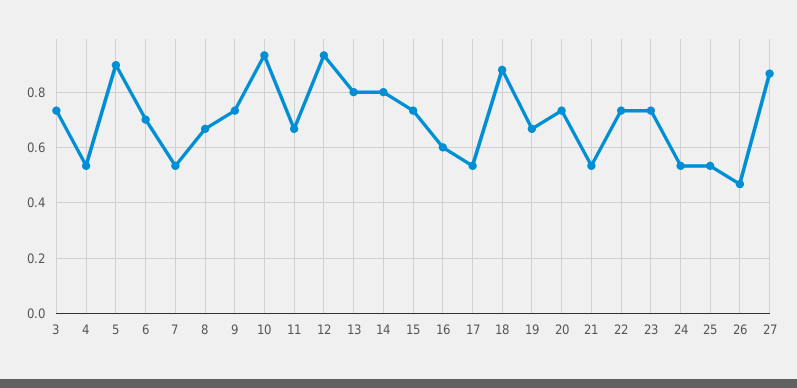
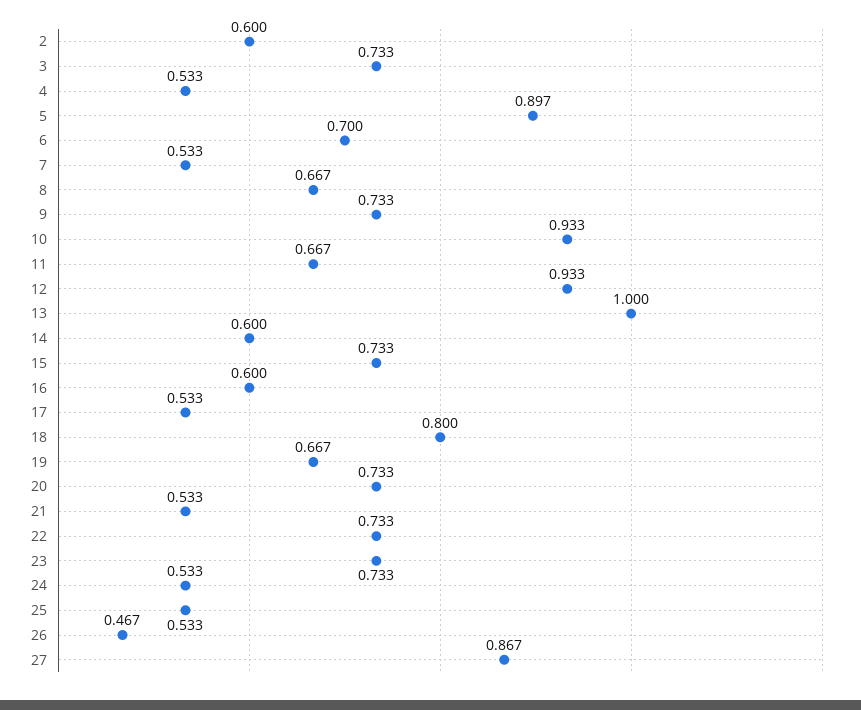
13: 0.8 -> 1
14: 0.8 -> 0.6
18: 0.875 -> 0.8
2: none -> 0.6

